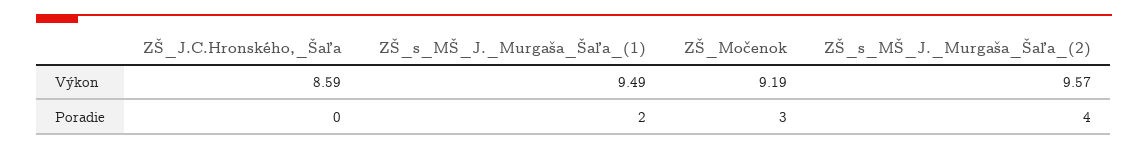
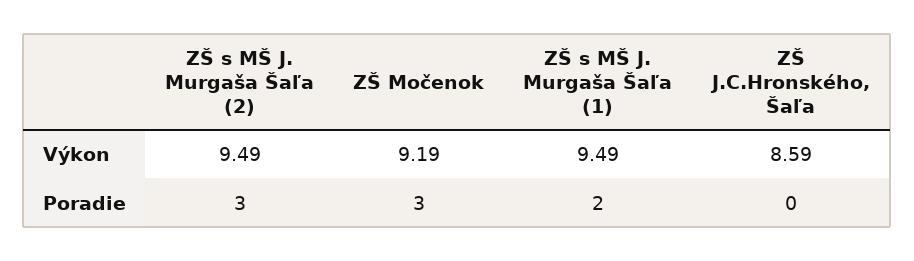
ZŠ_s_MŠ_J._Murgaša_Šaľa_(2), Výkon: 9.57 -> 9.49
ZŠ_s_MŠ_J._Murgaša_Šaľa_(2), Poradie: 4 -> 3

